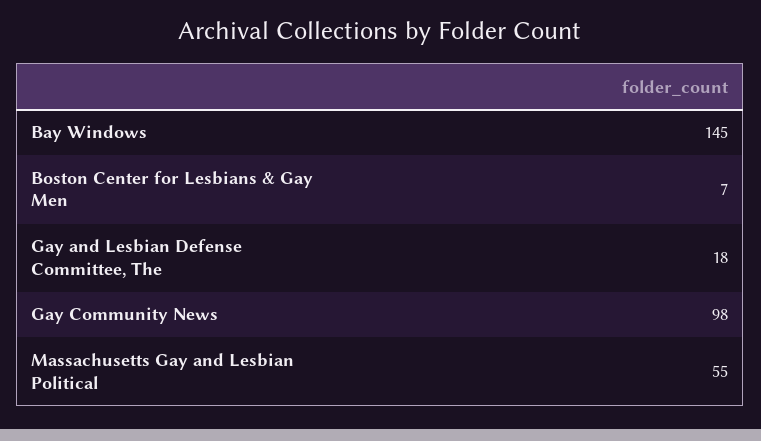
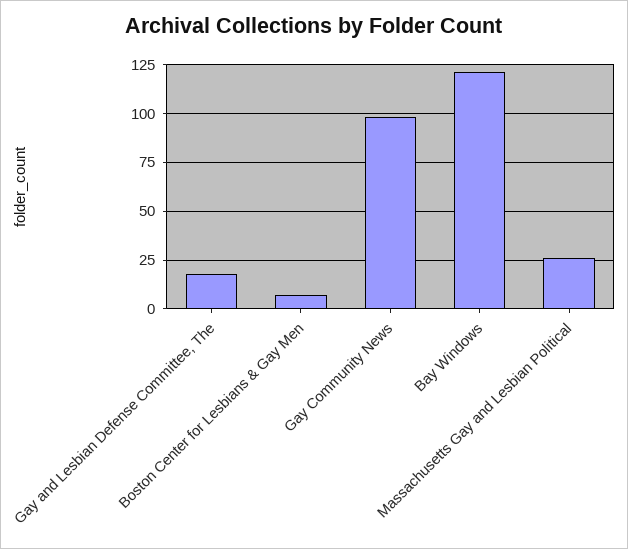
Bay Windows: 145 -> 120
Massachusetts Gay and Lesbian Political: 55 -> 25

